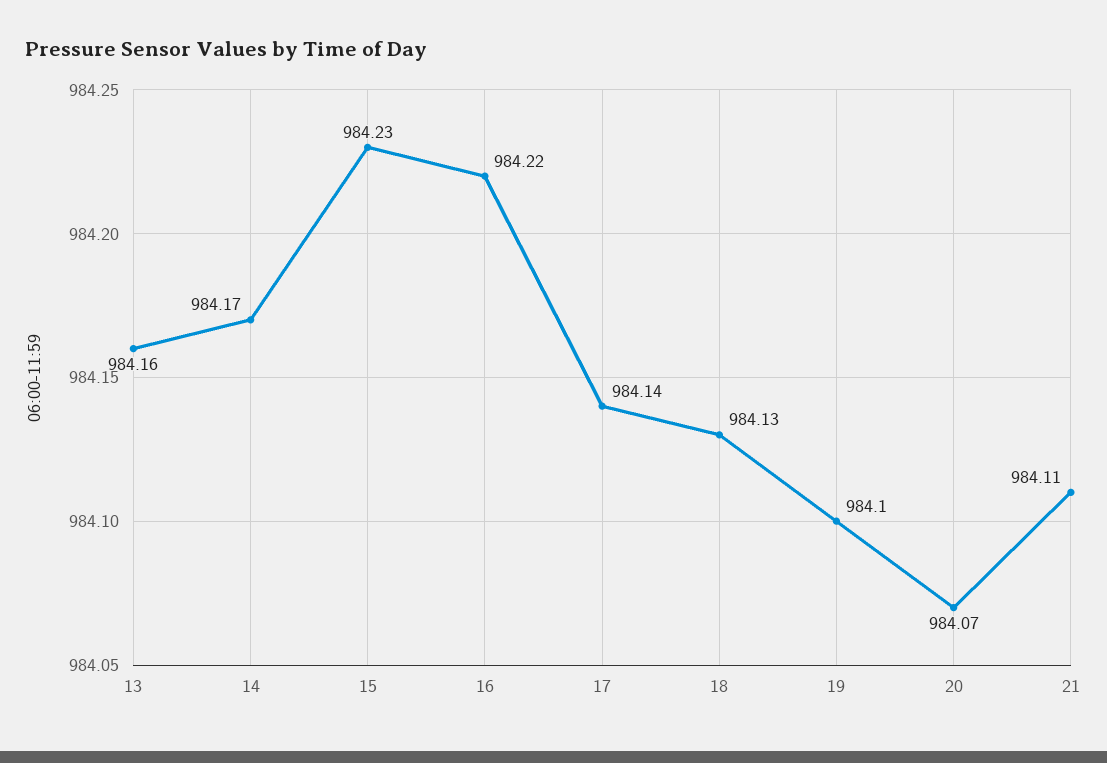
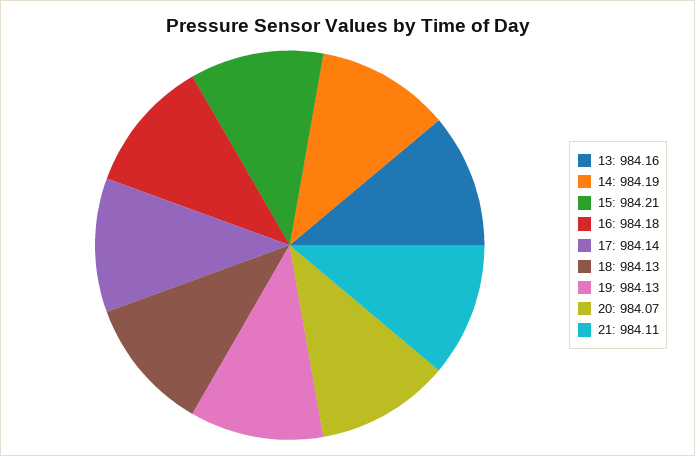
14: 984.17 -> 984.19
15: 984.23 -> 984.21
16: 984.22 -> 984.18
19: 984.1 -> 984.13

